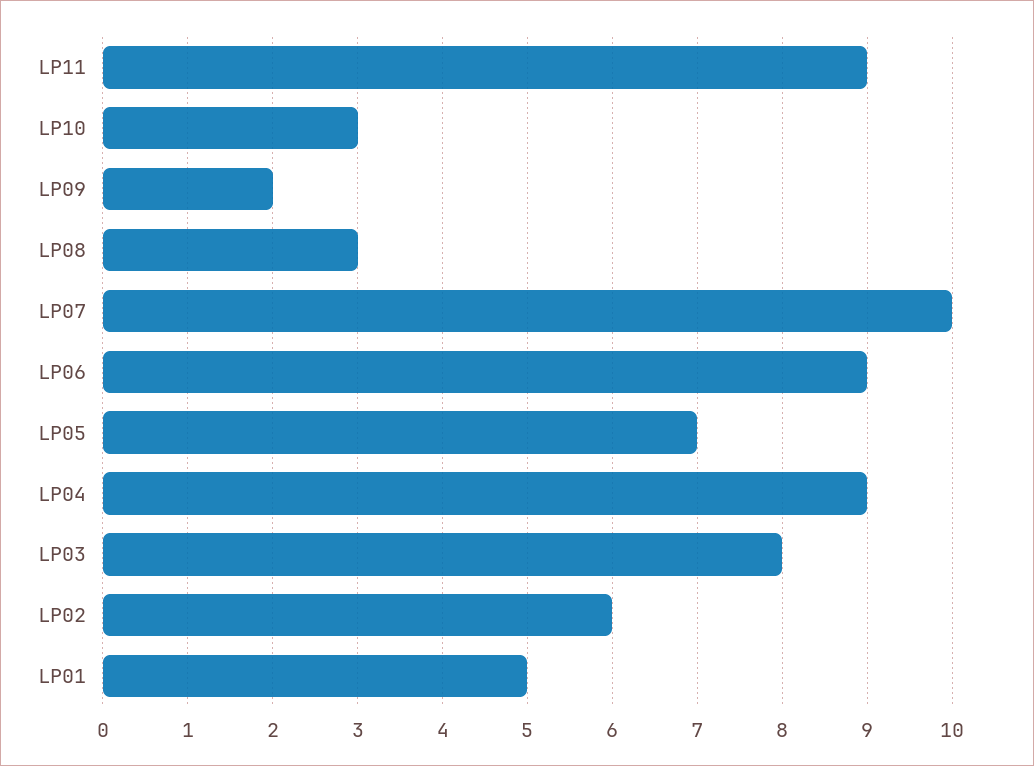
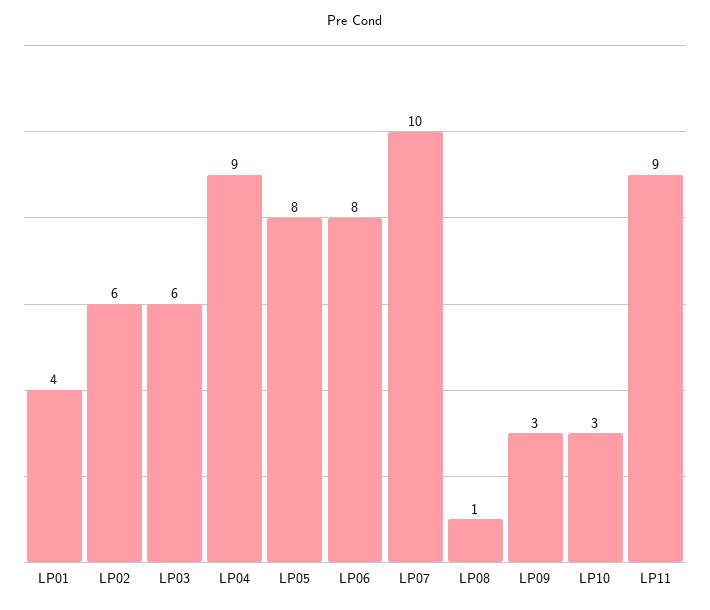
LP09: 2 -> 3
LP08: 3 -> 1
LP06: 9 -> 8
LP05: 7 -> 8
LP03: 8 -> 6
LP01: 5 -> 4

